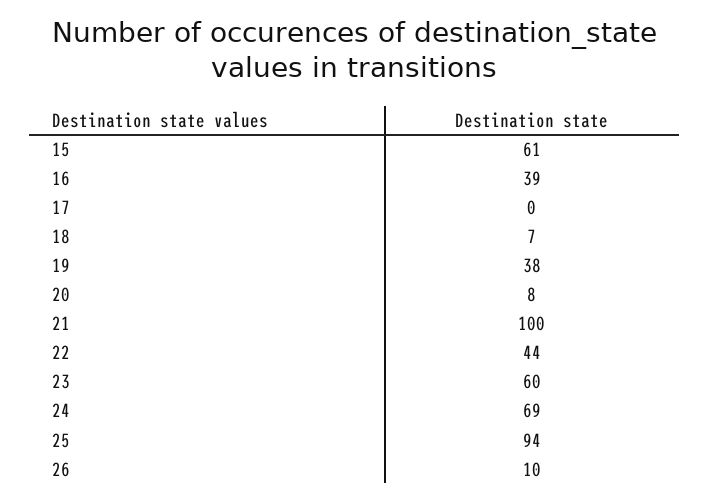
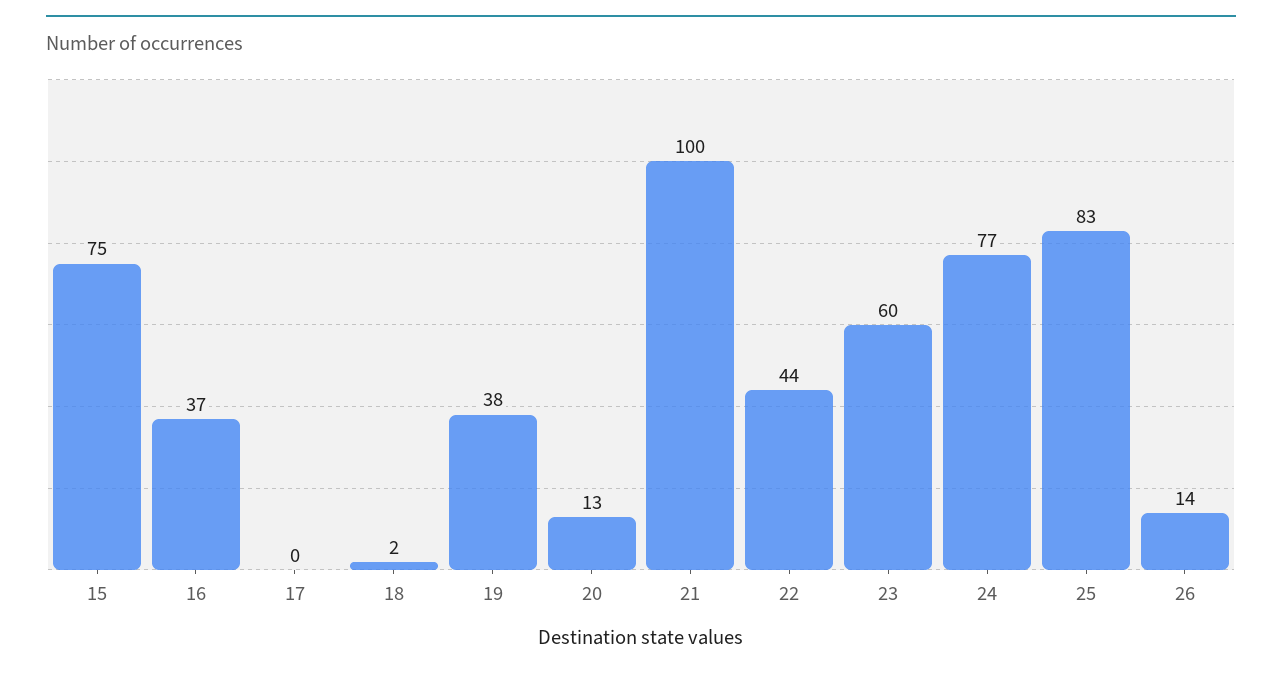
15: 61 -> 75
16: 39 -> 37
18: 7 -> 2
20: 8 -> 13
24: 69 -> 77
25: 94 -> 83
26: 10 -> 14

